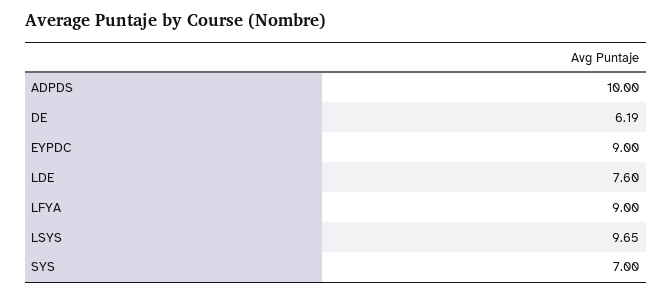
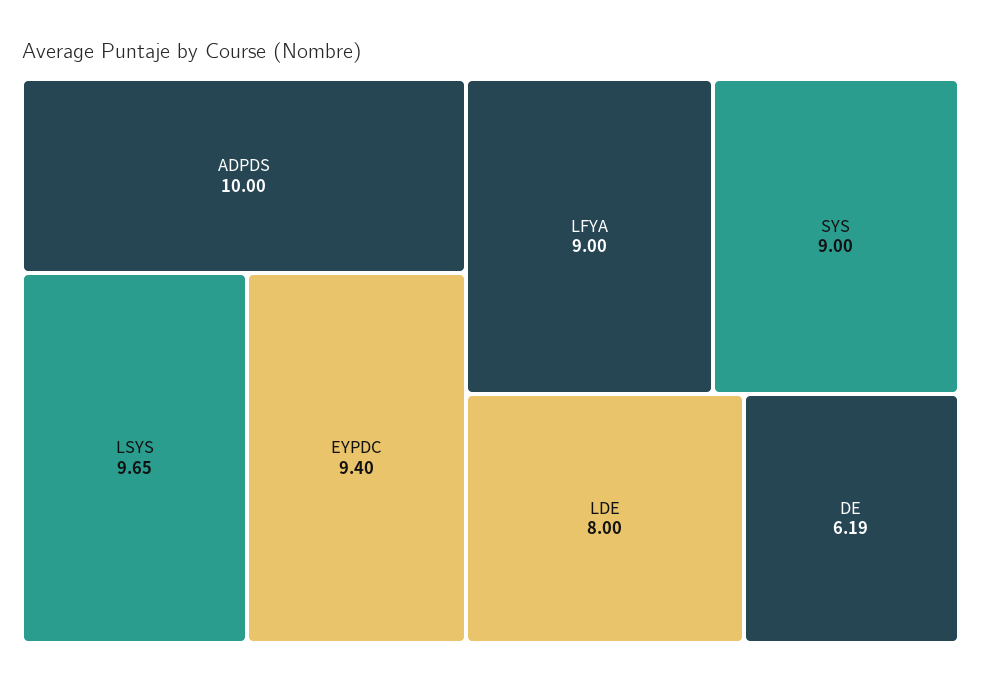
EYPDC: 9 -> 9.4
LDE: 7.6 -> 8
SYS: 7 -> 9

